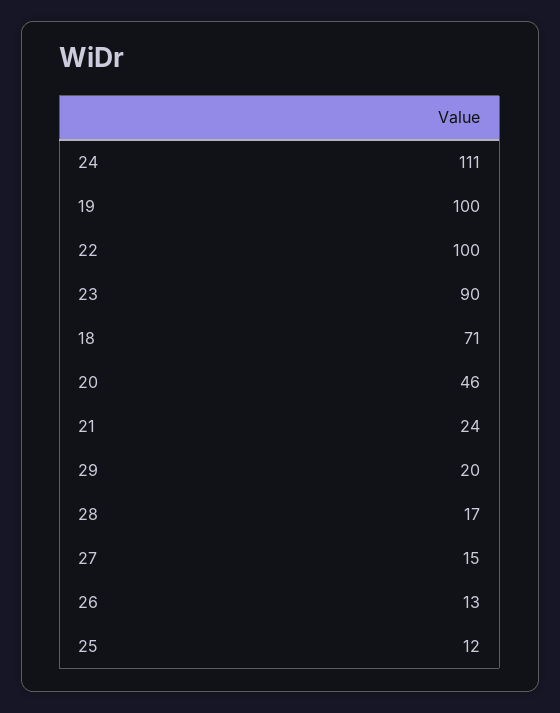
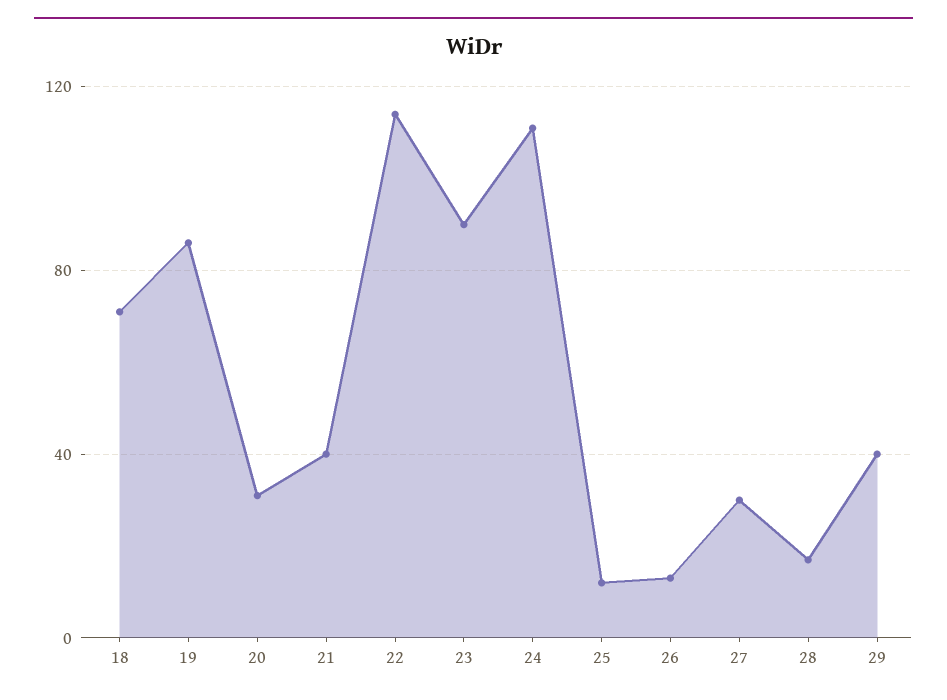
19: 100 -> 85
22: 100 -> 115
20: 46 -> 30
21: 24 -> 40
29: 20 -> 40
27: 15 -> 30

